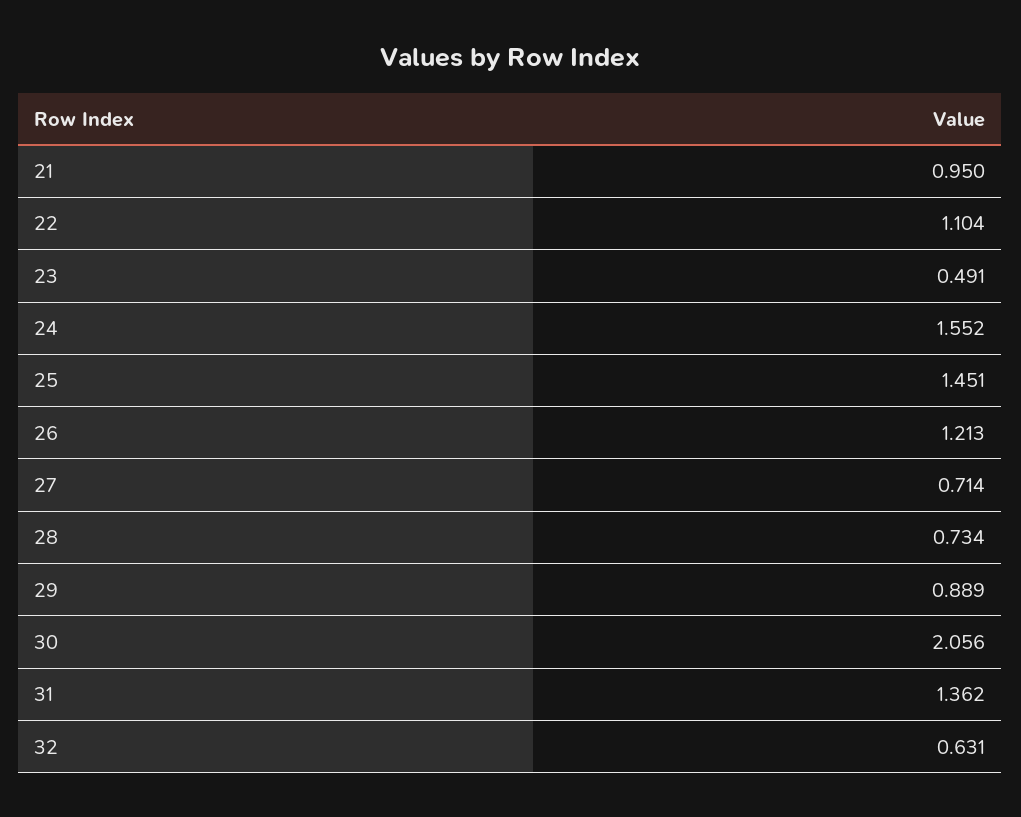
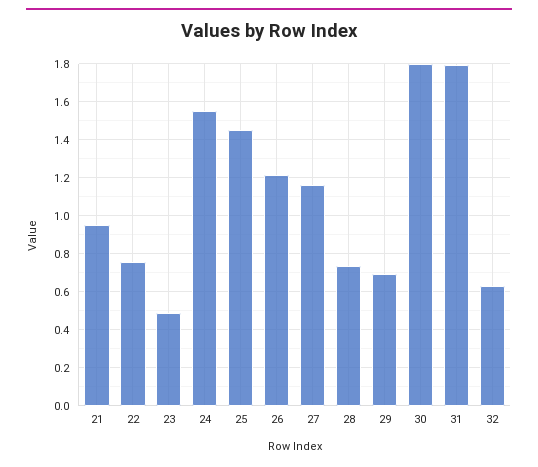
22: 1.104 -> 0.75
27: 0.714 -> 1.15
29: 0.889 -> 0.7
30: 2.056 -> 1.8
31: 1.362 -> 1.8

